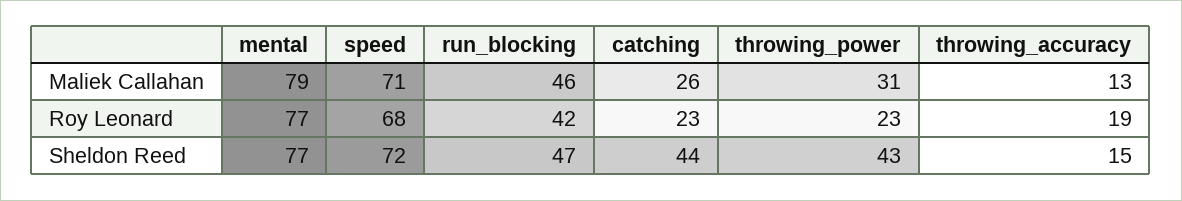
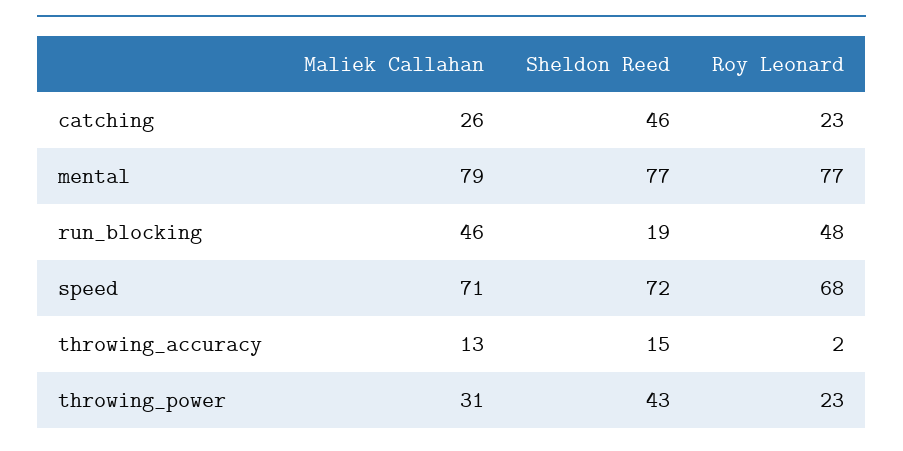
run_blocking, Roy Leonard: 42 -> 48
throwing_accuracy, Roy Leonard: 19 -> 2
run_blocking, Sheldon Reed: 47 -> 19
catching, Sheldon Reed: 44 -> 46

